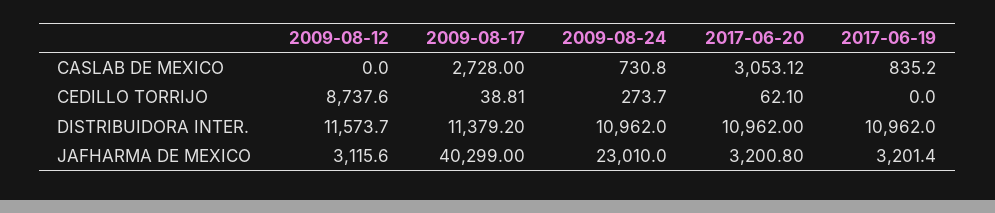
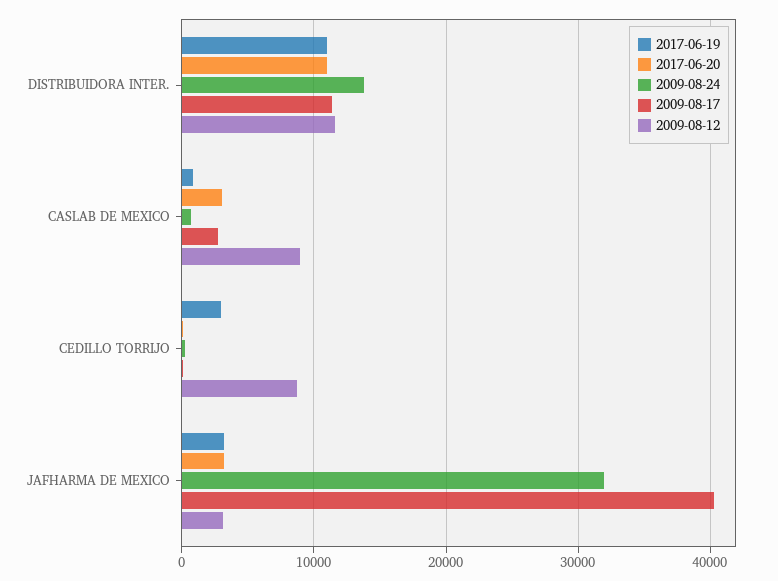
2009-08-12, CASLAB DE MEXICO: 0 -> 9000
2017-06-19, CEDILLO TORRIJO: 0 -> 3000
2009-08-24, DISTRIBUIDORA INTER.: 10962 -> 14000
2009-08-24, JAFHARMA DE MEXICO: 23010 -> 32000

